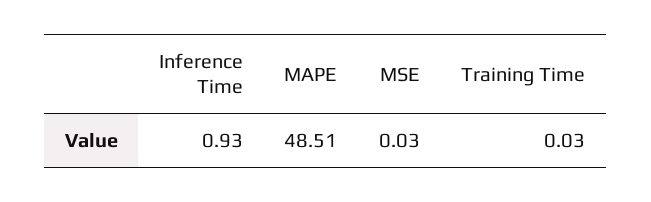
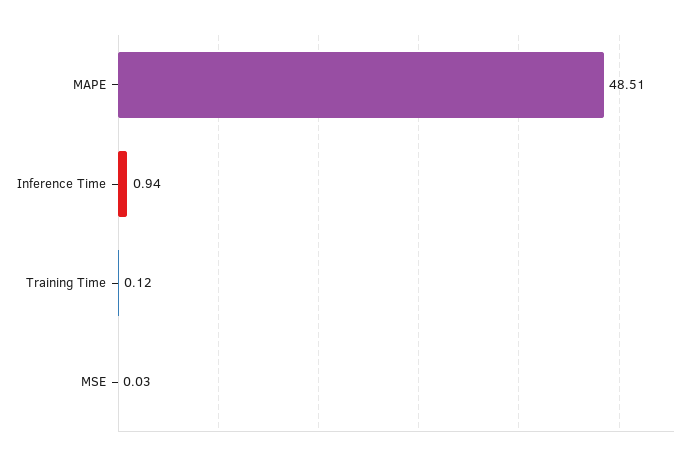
Inference Time: 0.93 -> 0.94
Training Time: 0.03 -> 0.12

